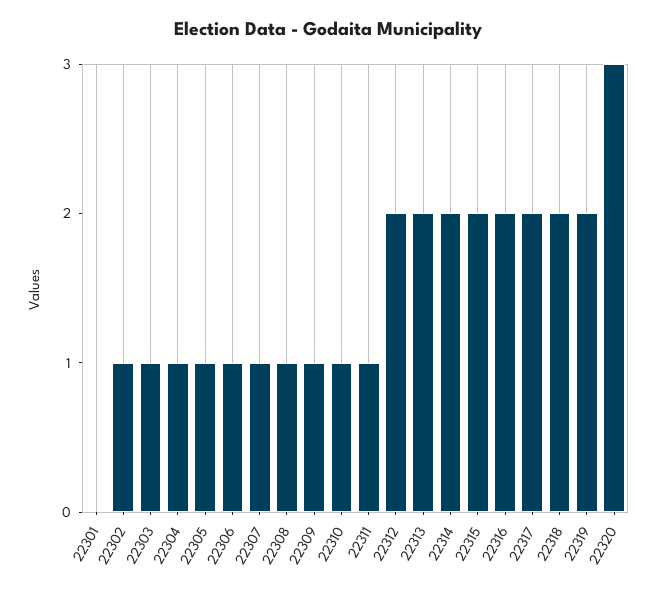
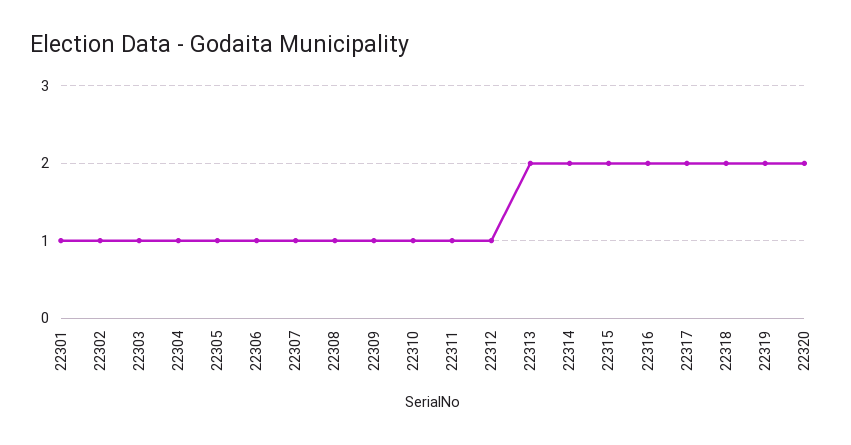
22301: 0 -> 1
22312: 2 -> 1
22320: 3 -> 2

